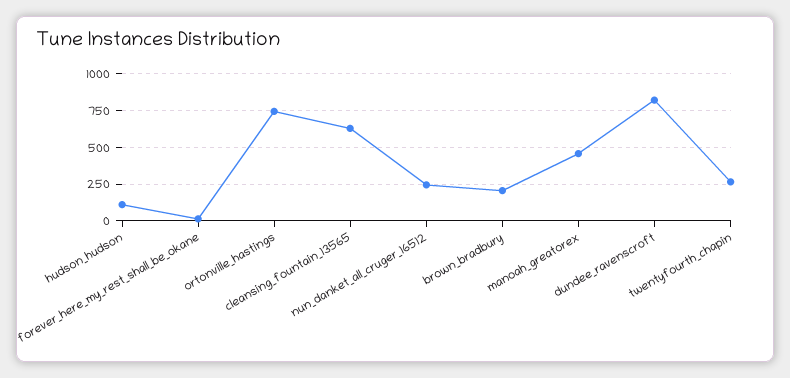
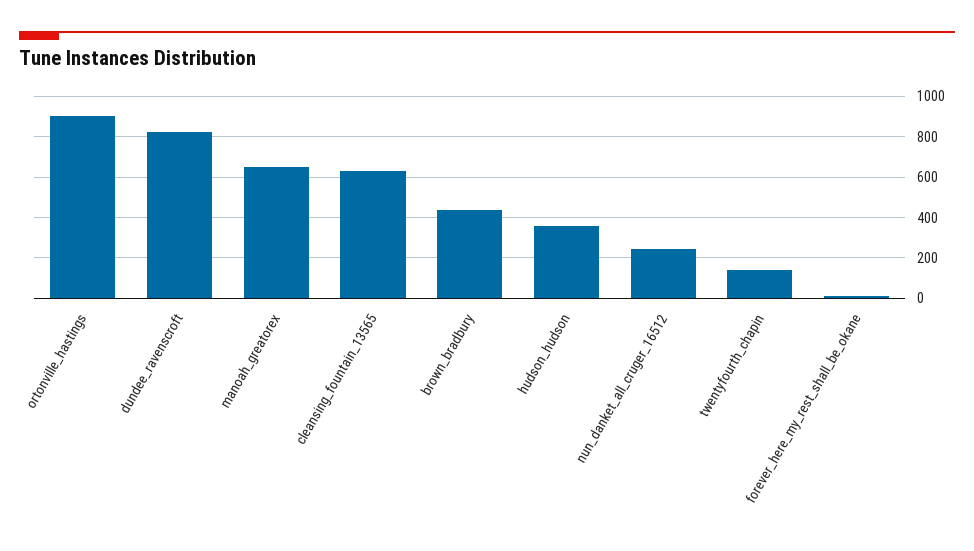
hudson_hudson: 100 -> 350
ortonville_hastings: 750 -> 900
brown_bradbury: 200 -> 450
manoah_greatorex: 450 -> 650
twentyfourth_chapin: 250 -> 150

